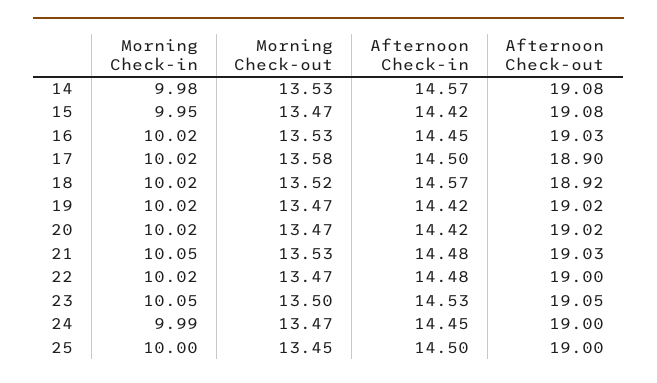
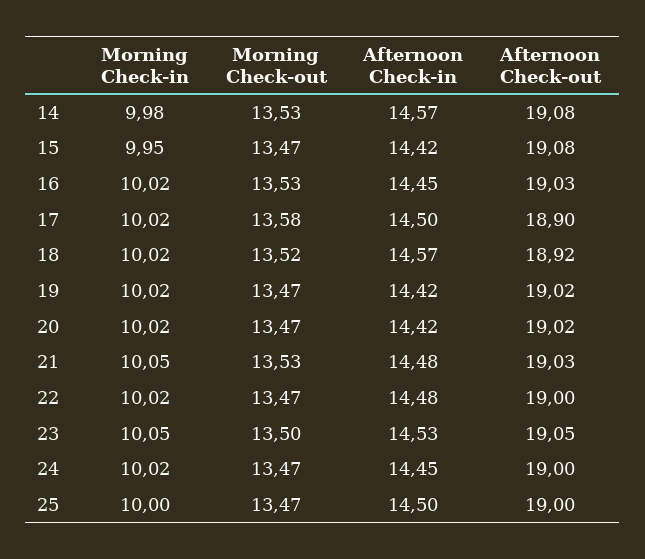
Morning Check-in, 24: 9.99 -> 10.02
Morning Check-out, 25: 13.45 -> 13.47

